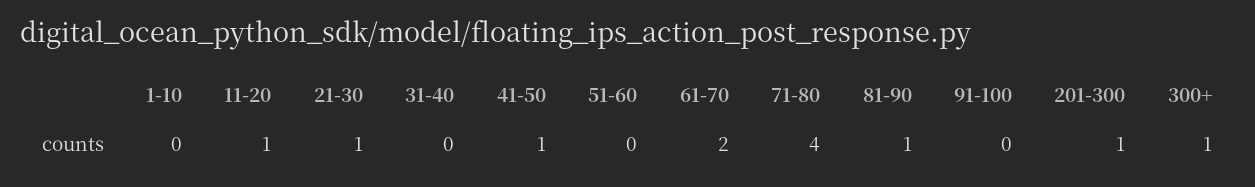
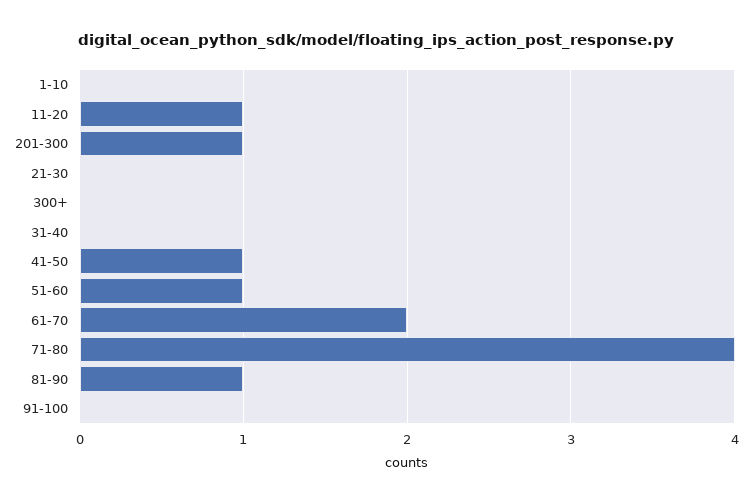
21-30: 1 -> 0
51-60: 0 -> 1
300+: 1 -> 0

